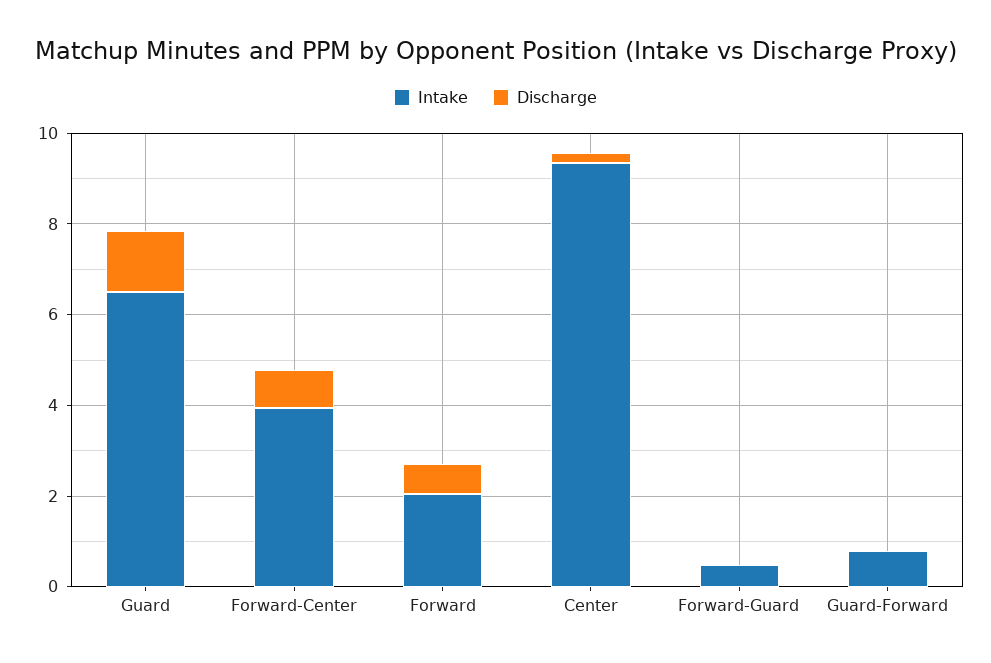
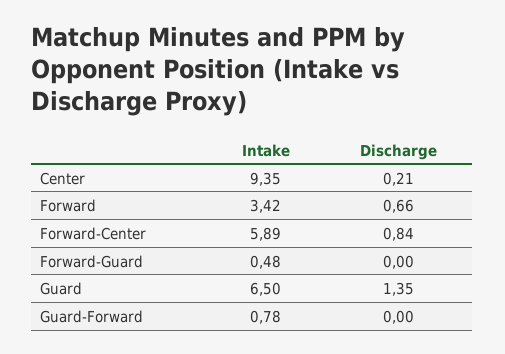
Intake, Forward-Center: 4 -> 5.89
Intake, Forward: 2 -> 3.42

